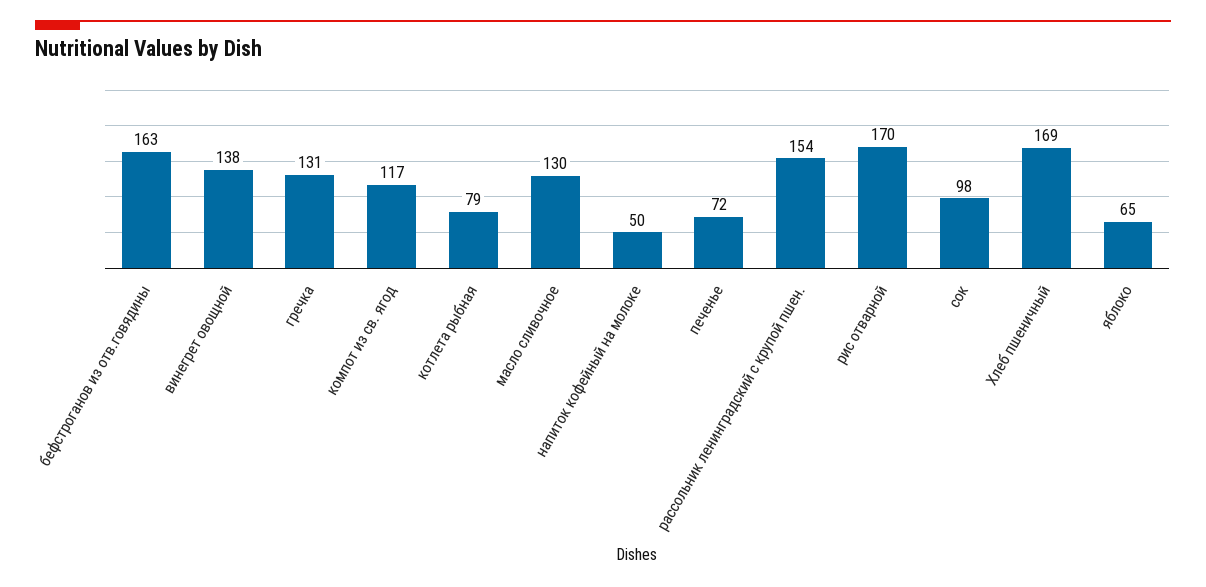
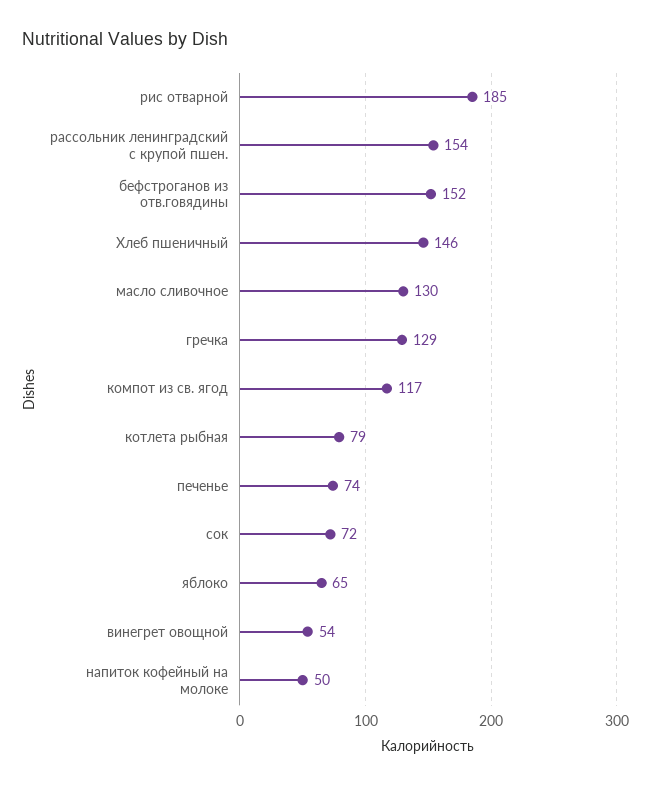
бефстроганов из отв.говядины: 163 -> 152
винегрет овощной: 138 -> 54
гречка: 131 -> 129
печенье: 72 -> 74
рис отварной: 170 -> 185
сок: 98 -> 72
Хлеб пшеничный: 169 -> 146

